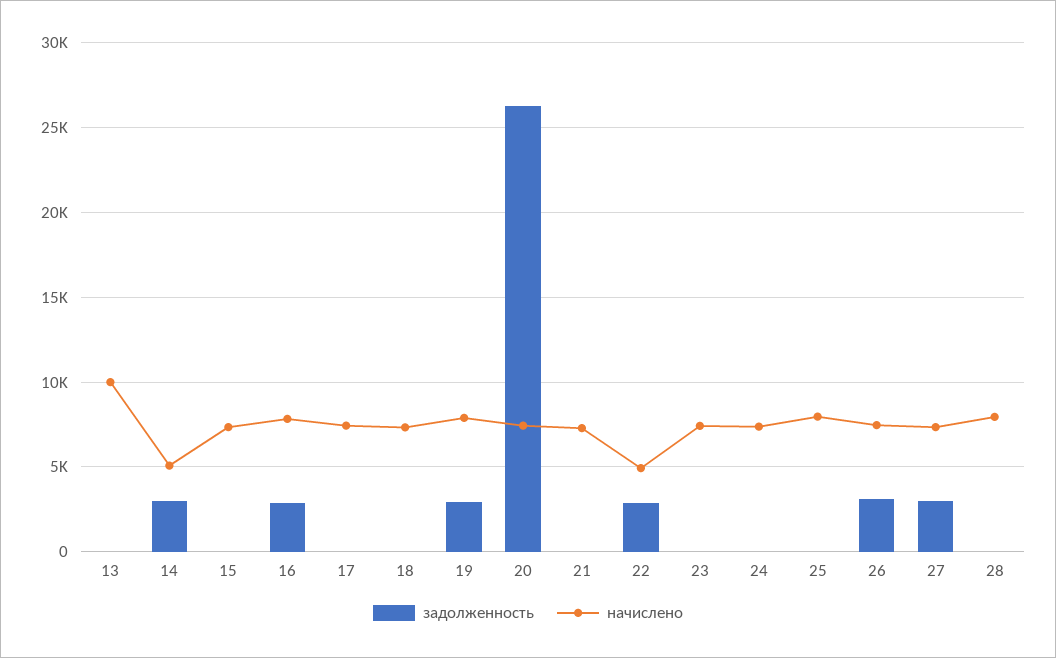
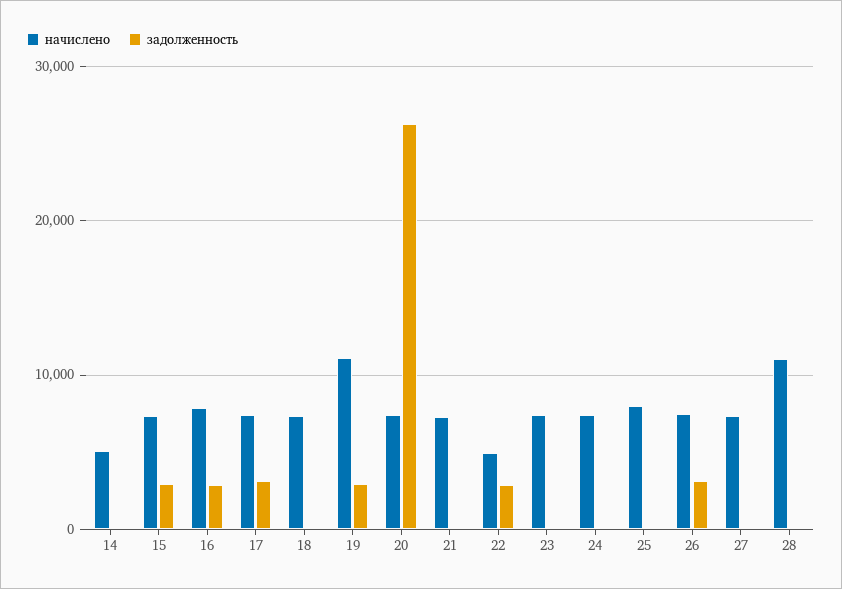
задолженность, 13: 0 -> none
начислено, 13: 10000 -> none
задолженность, 14: 3000 -> 0
задолженность, 15: 0 -> 3000
задолженность, 17: 0 -> 3000
начислено, 19: 8000 -> 11000
задолженность, 27: 3000 -> 0
начислено, 28: 8000 -> 11000

